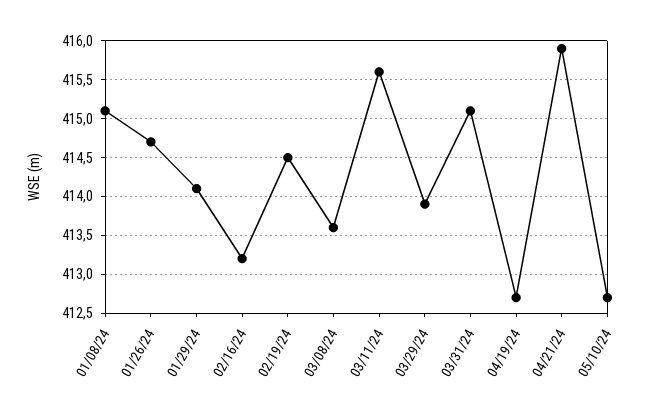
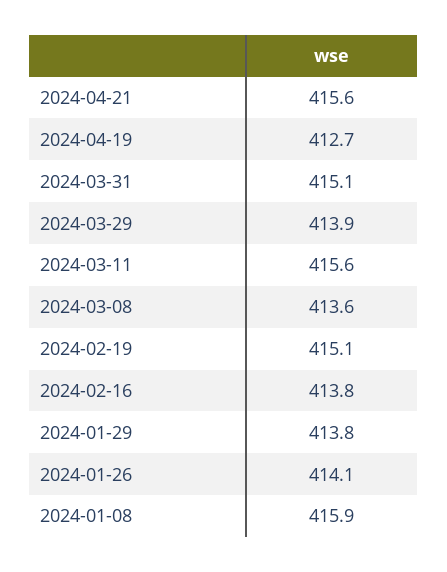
01/08/24: 415.1 -> 415.9
01/26/24: 414.7 -> 414.1
01/29/24: 414.1 -> 413.8
02/16/24: 413.2 -> 413.8
02/19/24: 414.5 -> 415.1
04/21/24: 415.9 -> 415.6
05/10/24: 412.7 -> none

